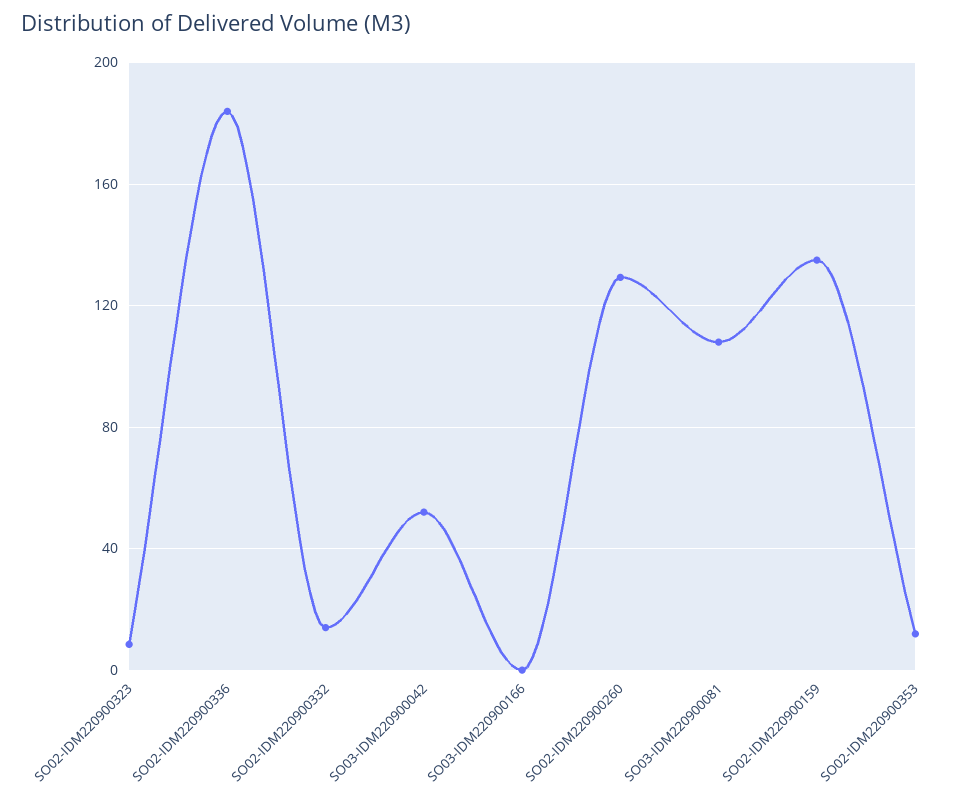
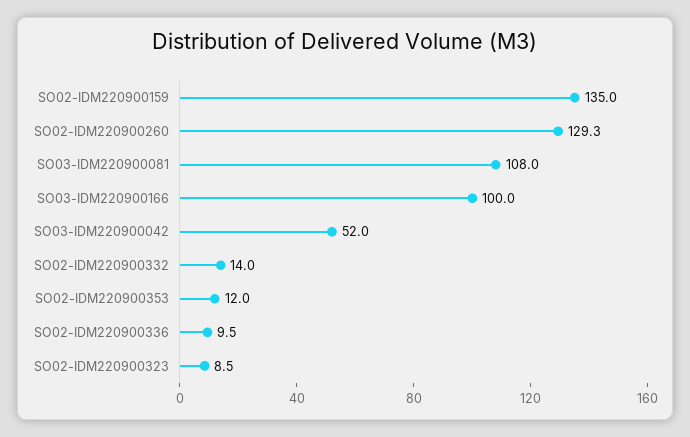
SO02-IDM220900336: 185 -> 9.5
SO03-IDM220900166: 0 -> 100

